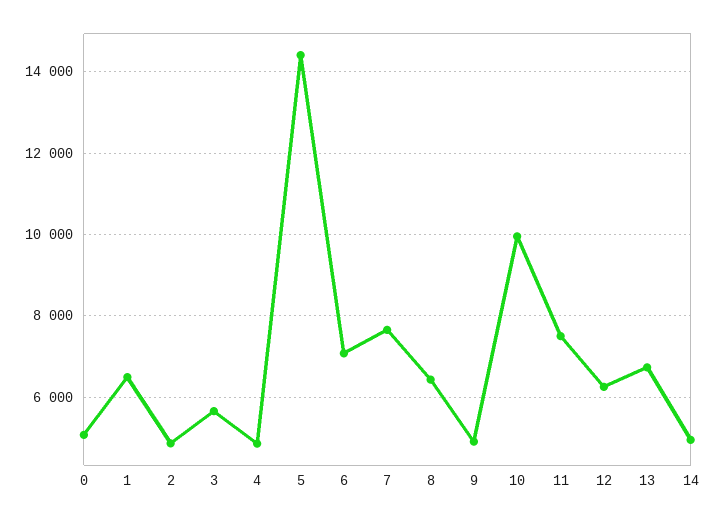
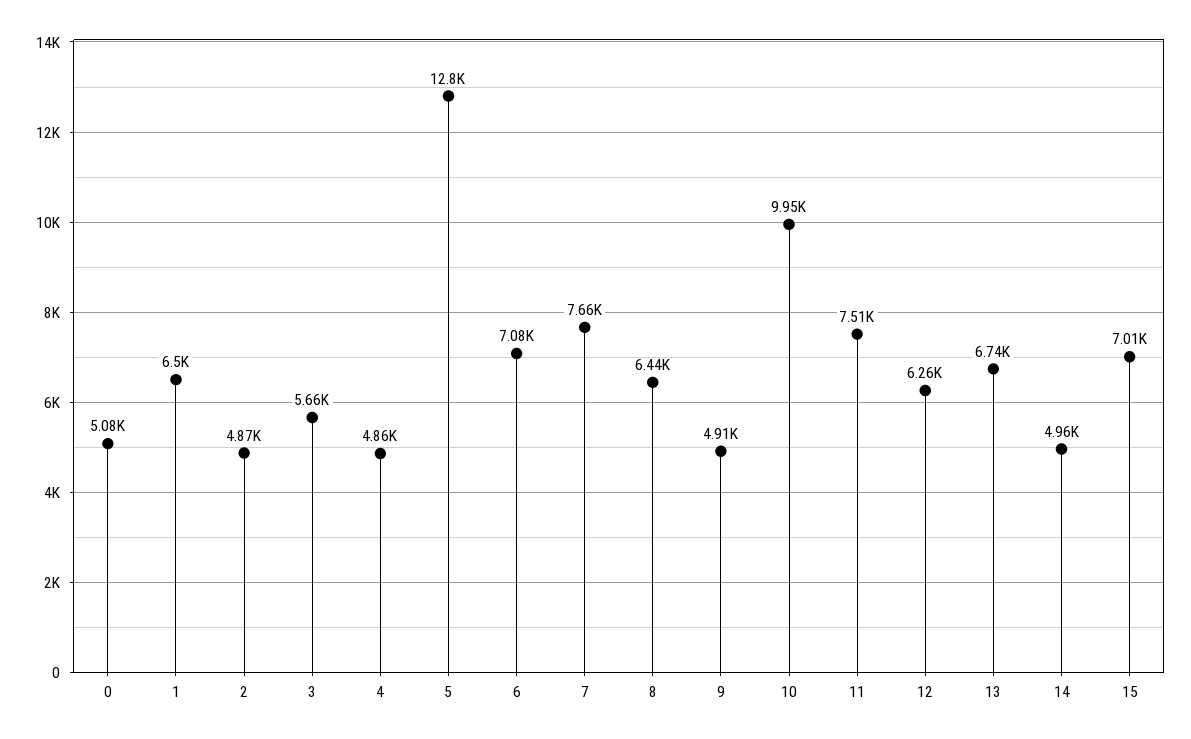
5: 14400 -> 12800
15: none -> 7010

